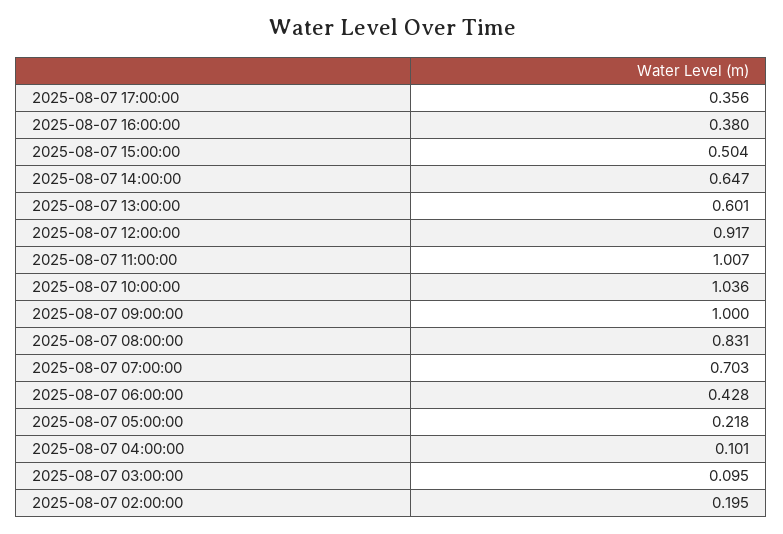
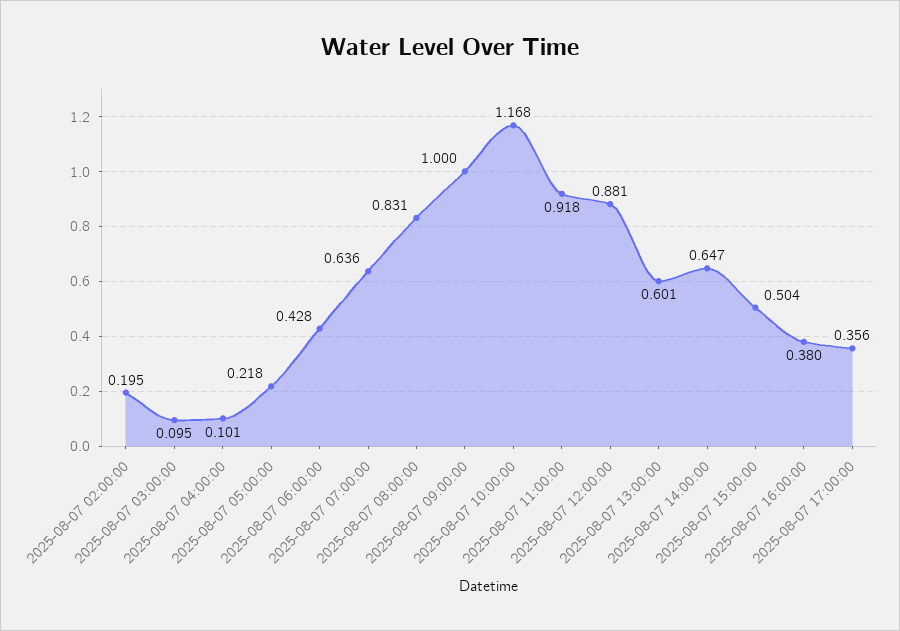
2025-08-07 12:00:00: 0.917 -> 0.881
2025-08-07 11:00:00: 1.007 -> 0.918
2025-08-07 10:00:00: 1.036 -> 1.168
2025-08-07 07:00:00: 0.703 -> 0.636

